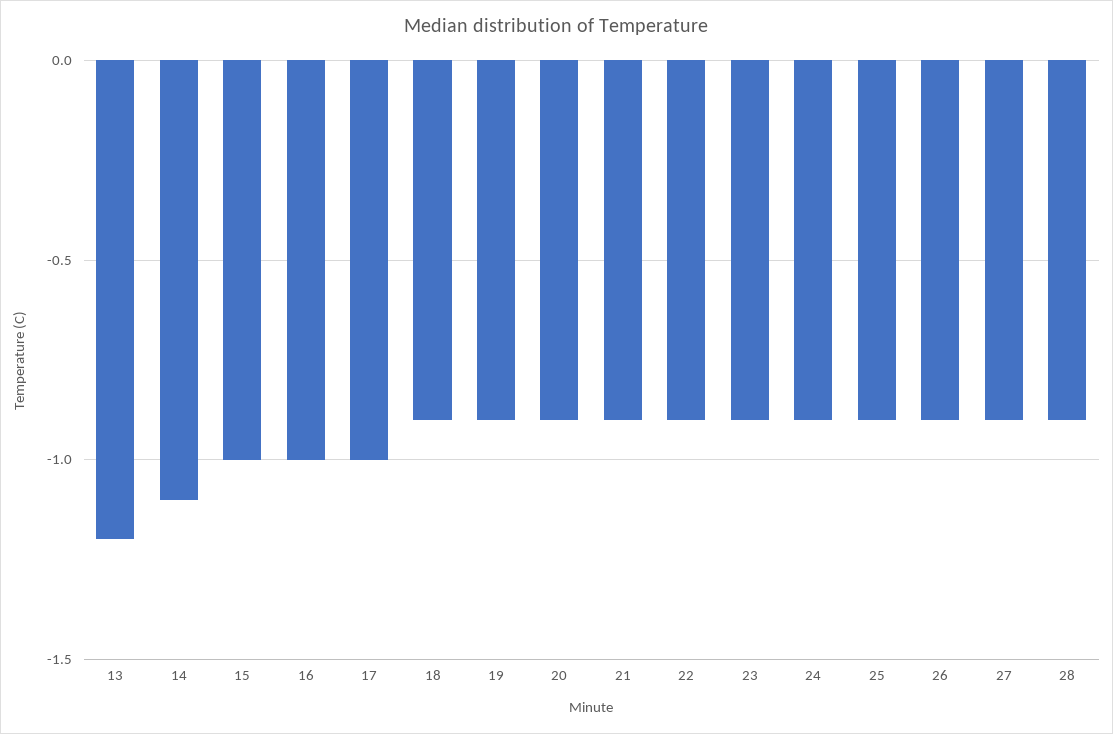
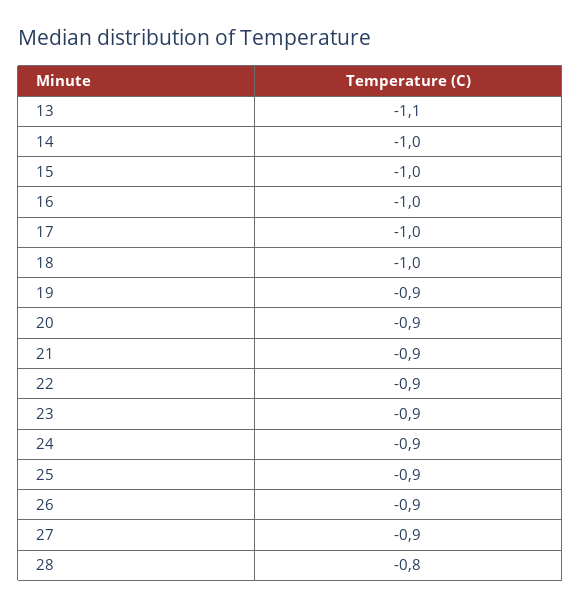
13: -1.2 -> -1.1
14: -1.1 -> -1
18: -0.9 -> -1
28: -0.9 -> -0.8

